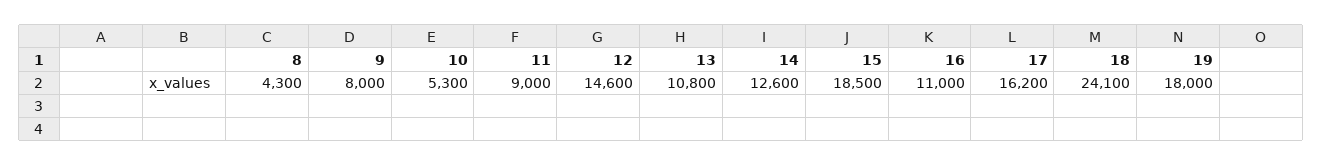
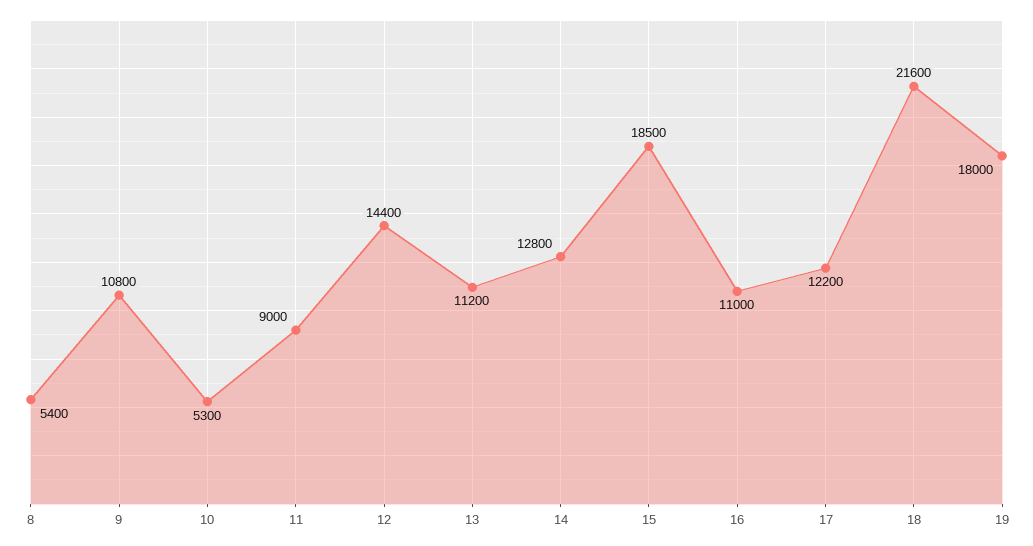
8: 4300 -> 5400
9: 8000 -> 10800
12: 14600 -> 14400
13: 10800 -> 11200
14: 12600 -> 12800
17: 16200 -> 12200
18: 24100 -> 21600

